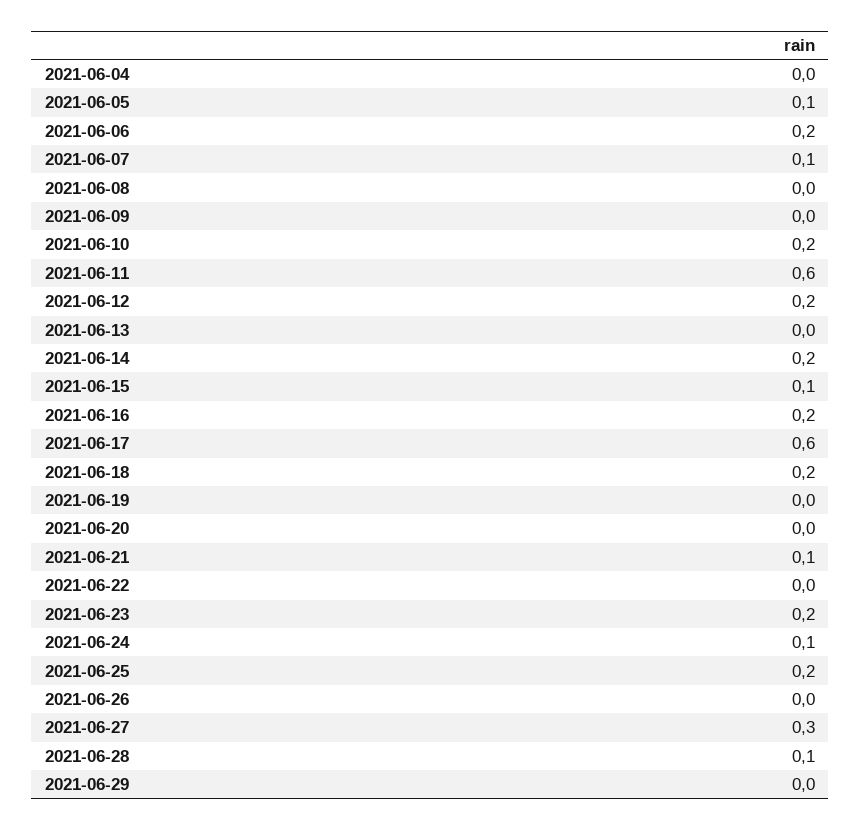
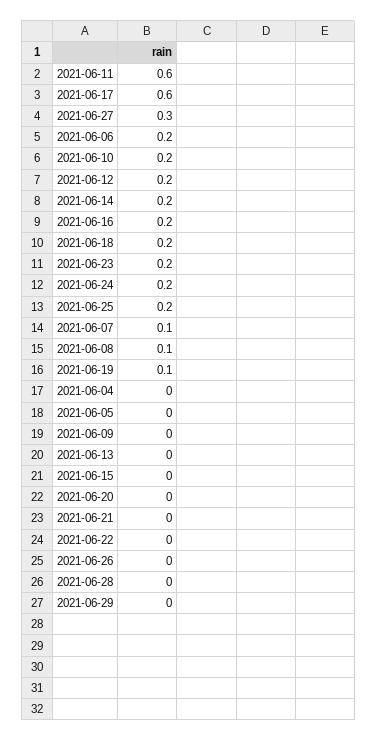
2021-06-05: 0.1 -> 0
2021-06-08: 0 -> 0.1
2021-06-15: 0.1 -> 0
2021-06-19: 0 -> 0.1
2021-06-21: 0.1 -> 0
2021-06-24: 0.1 -> 0.2
2021-06-28: 0.1 -> 0

